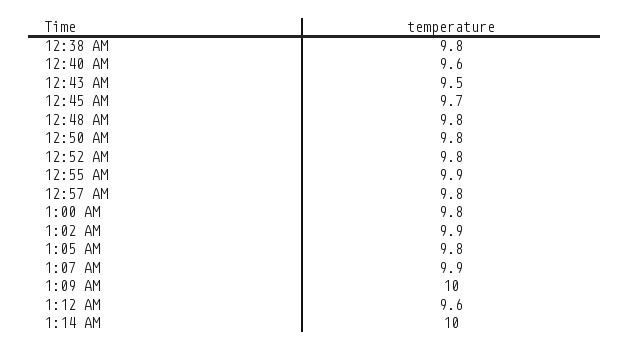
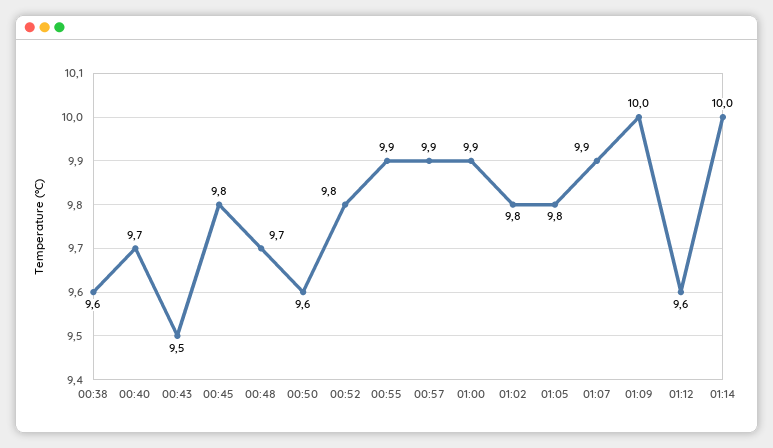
12:38 AM: 9.8 -> 9.6
12:40 AM: 9.6 -> 9.7
12:45 AM: 9.7 -> 9.8
12:48 AM: 9.8 -> 9.7
12:50 AM: 9.8 -> 9.6
12:57 AM: 9.8 -> 9.9
1:00 AM: 9.8 -> 9.9
1:02 AM: 9.9 -> 9.8

